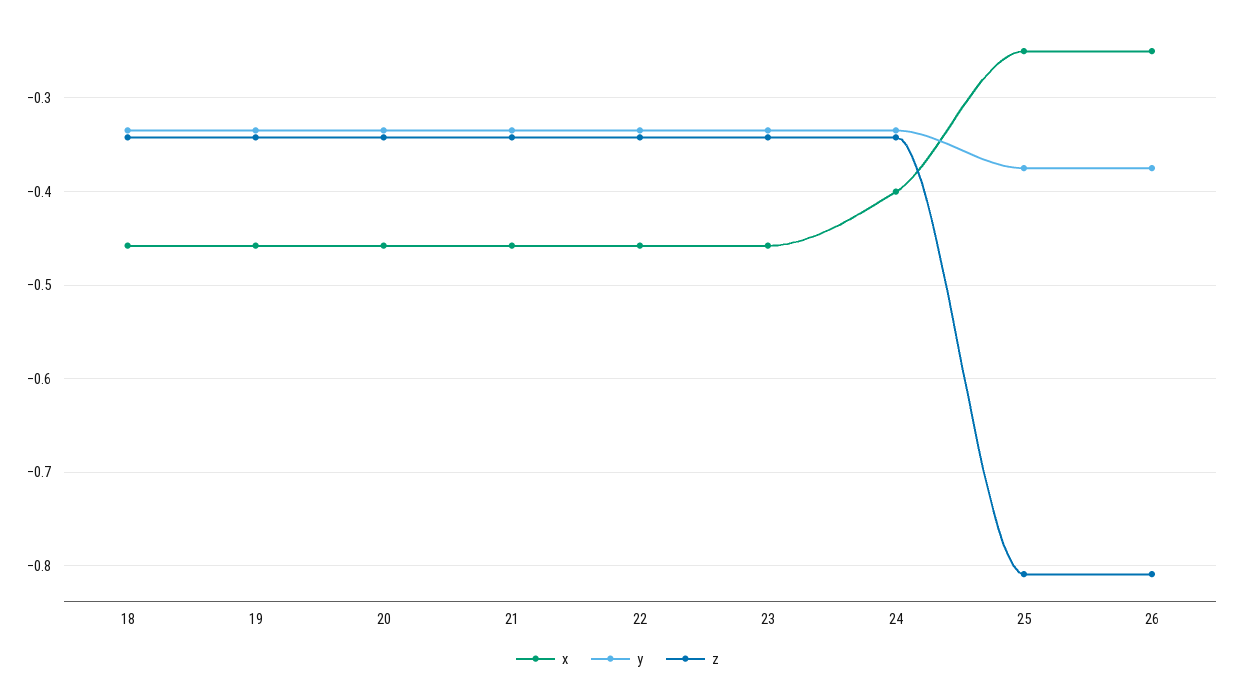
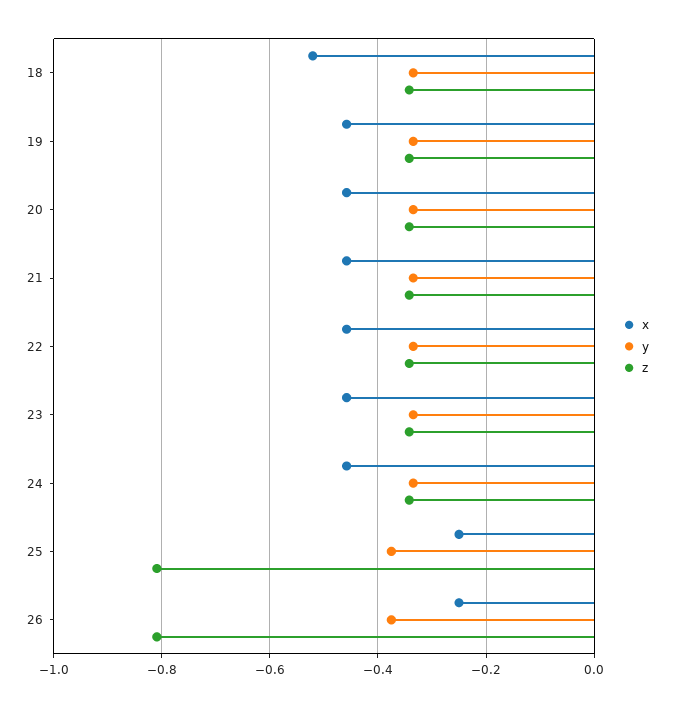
x, 18: -0.46 -> -0.52
x, 24: -0.4 -> -0.46

